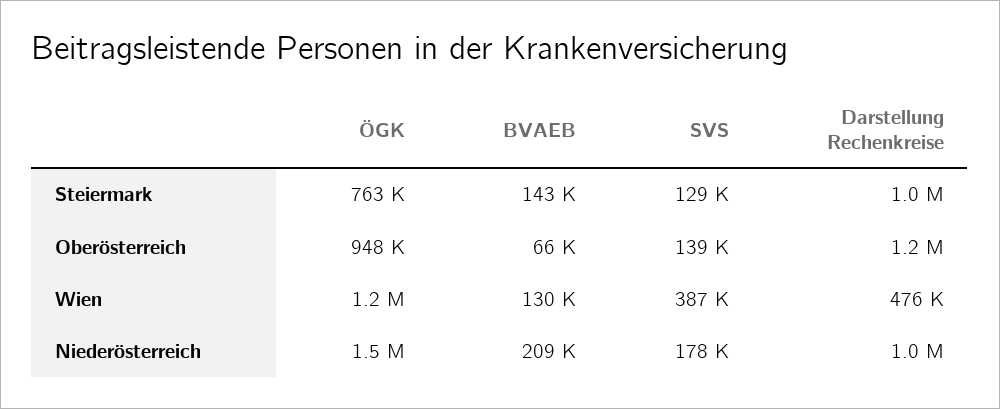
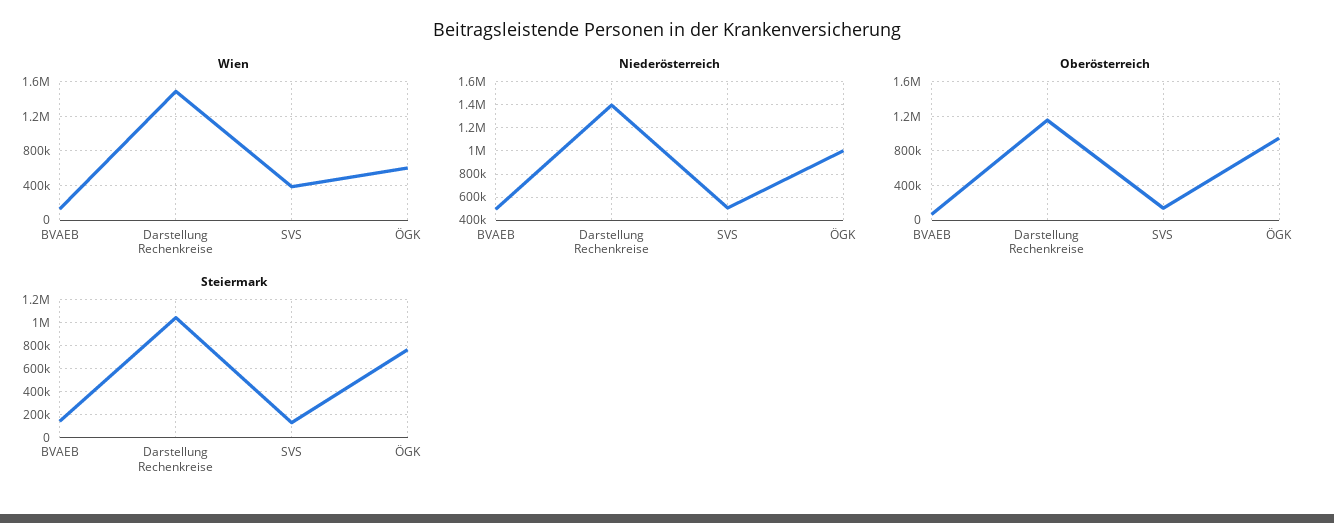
Wien, ÖGK: 1200000 -> 600000
Wien, Darstellung Rechenkreise: 476000 -> 1500000
Niederösterreich, ÖGK: 1500000 -> 1000000
Niederösterreich, BVAEB: 209000 -> 500000
Niederösterreich, SVS: 178000 -> 500000
Niederösterreich, Darstellung Rechenkreise: 1000000 -> 1400000

